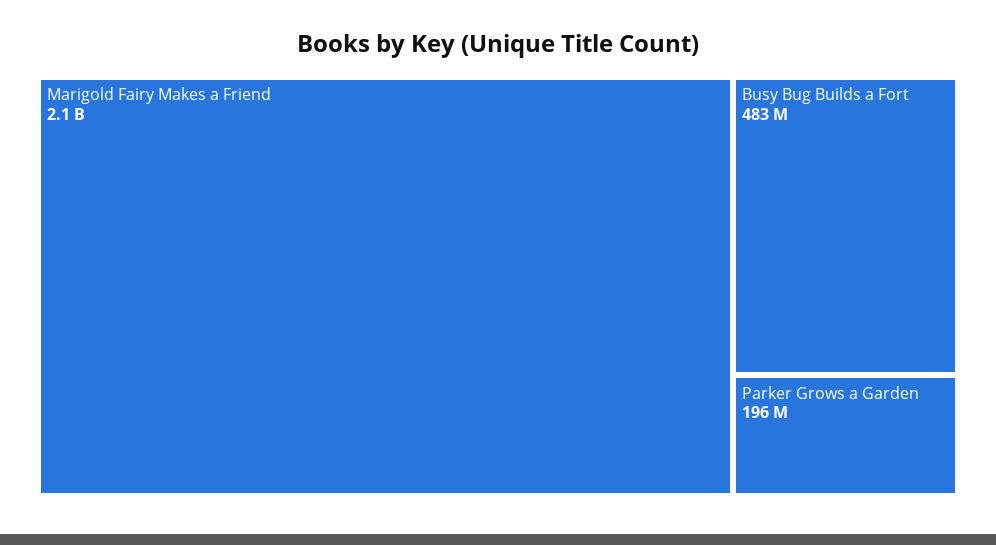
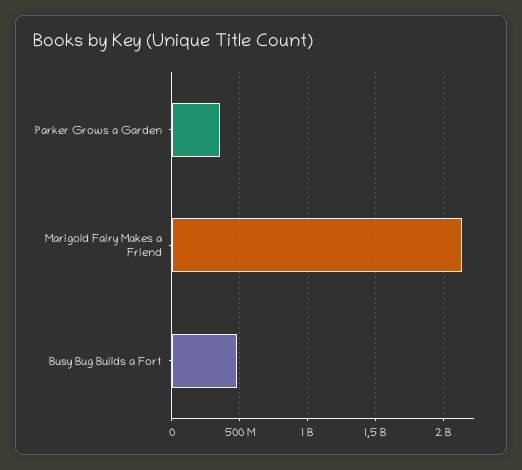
Parker Grows a Garden: 196000000 -> 350000000

